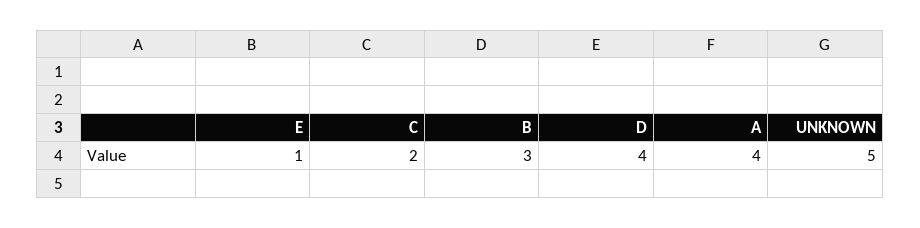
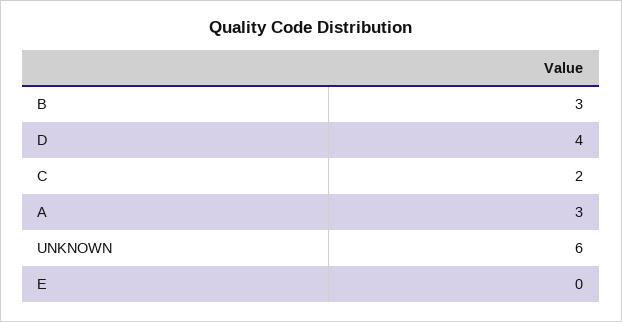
E: 1 -> 0
A: 4 -> 3
UNKNOWN: 5 -> 6

